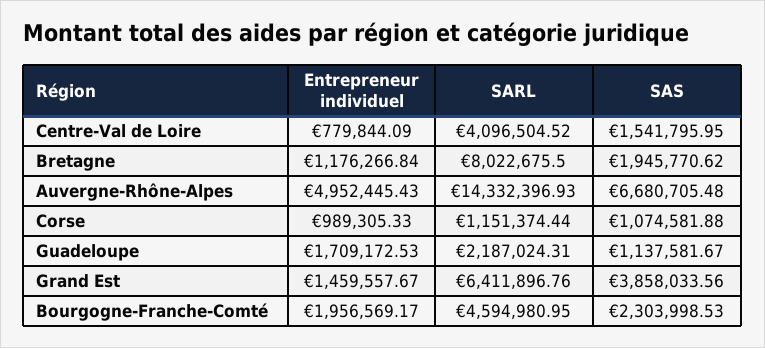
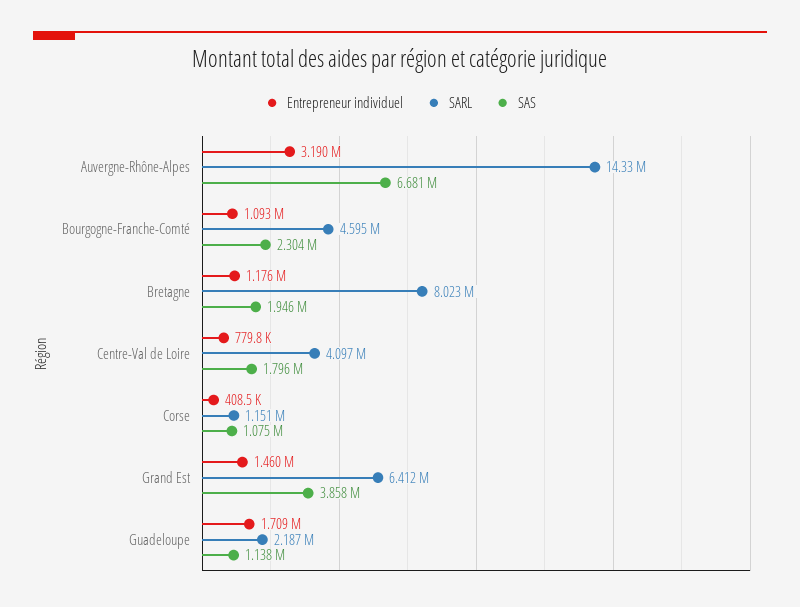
SAS, Centre-Val de Loire: 1541795.95 -> 1796000
Entrepreneur individuel, Auvergne-Rhône-Alpes: 4952445.43 -> 3190000
Entrepreneur individuel, Corse: 989305.33 -> 408500
Entrepreneur individuel, Bourgogne-Franche-Comté: 1956569.17 -> 1093000

